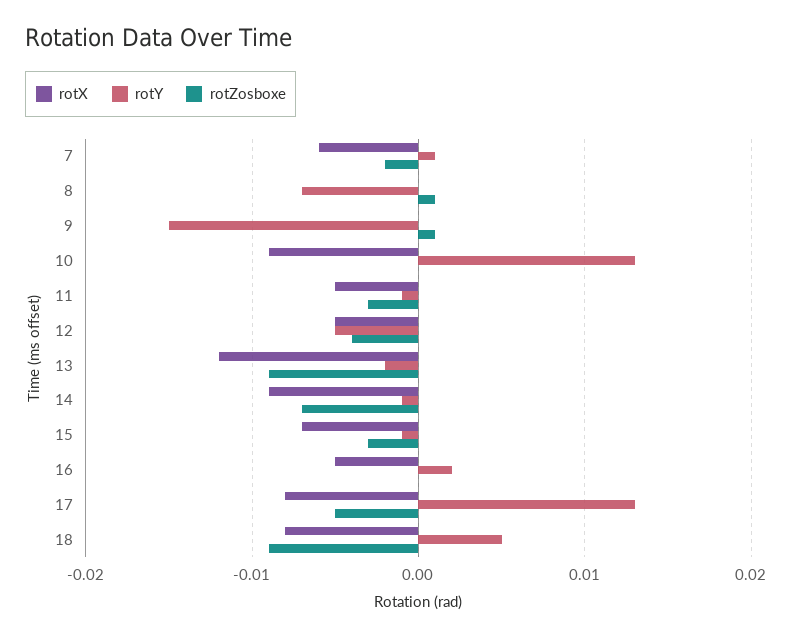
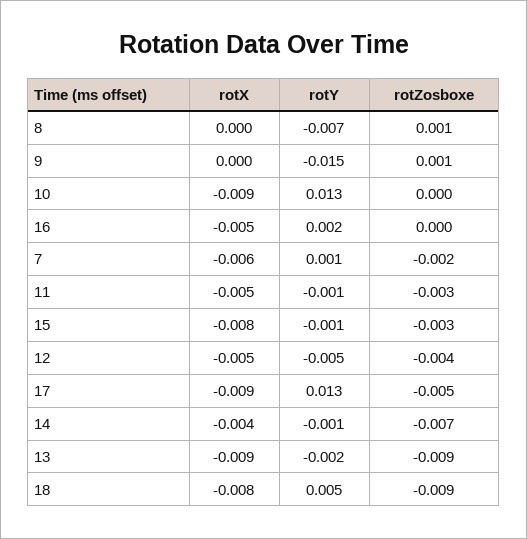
rotX, 13: -0.012 -> -0.009
rotX, 14: -0.009 -> -0.004
rotX, 15: -0.007 -> -0.008
rotX, 17: -0.008 -> -0.009

